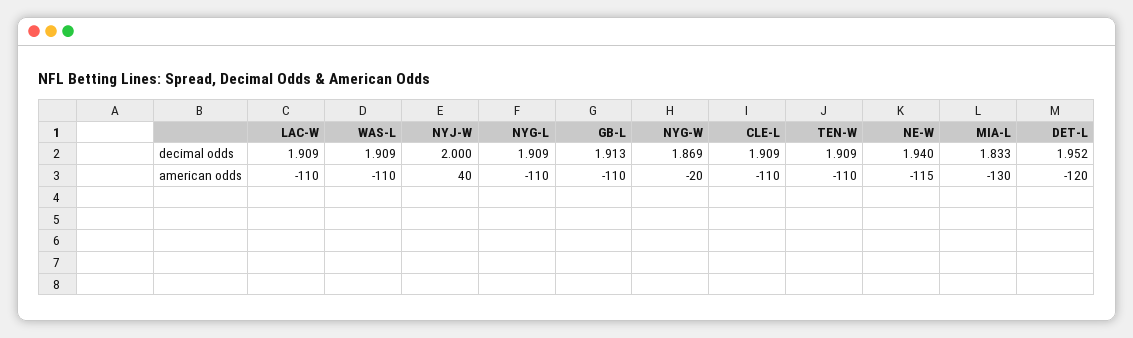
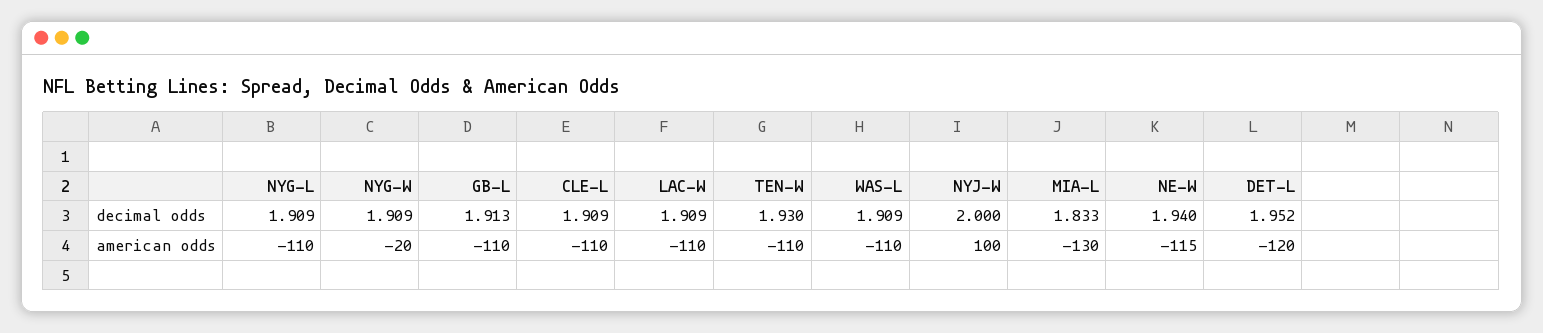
NYG-W, decimal odds: 1.869 -> 1.909
TEN-W, decimal odds: 1.909 -> 1.93
NYJ-W, american odds: 40 -> 100

